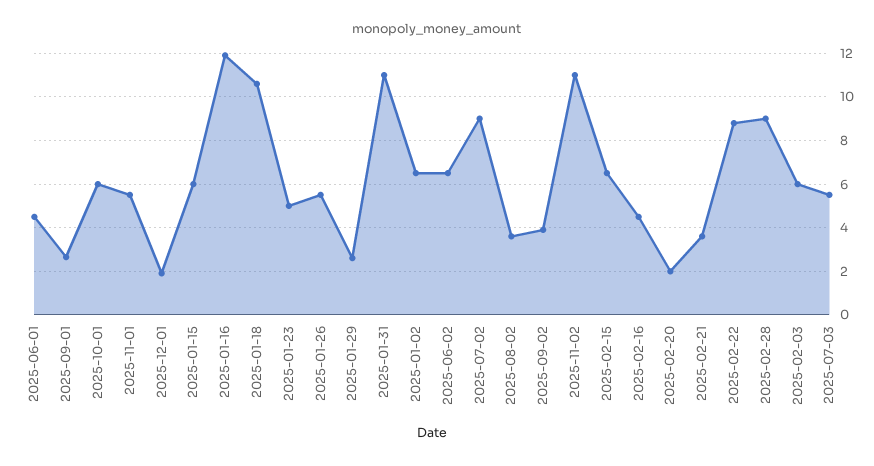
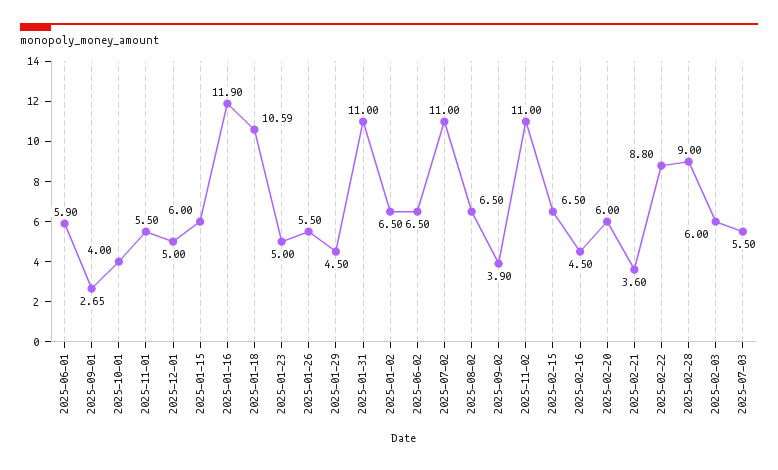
2025-06-01: 4.5 -> 5.9
2025-10-01: 6 -> 4
2025-12-01: 2 -> 5
2025-01-29: 2.5 -> 4.5
2025-07-02: 9 -> 11
2025-08-02: 3.5 -> 6.5
2025-02-20: 2 -> 6

